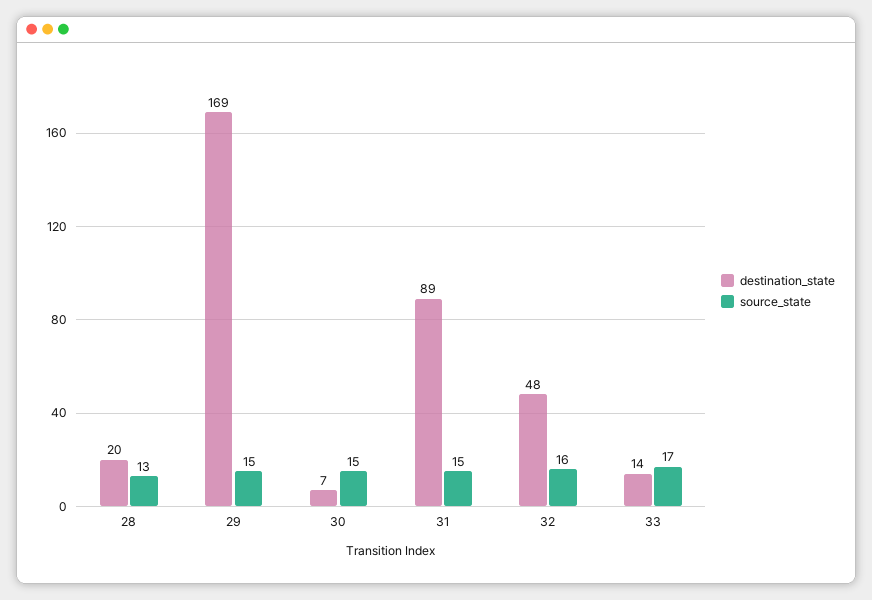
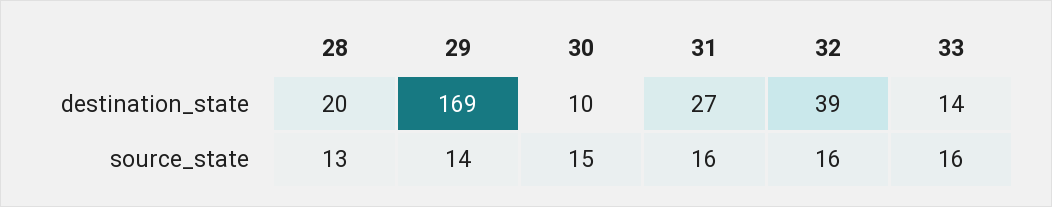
source_state, 29: 15 -> 14
destination_state, 30: 7 -> 10
destination_state, 31: 89 -> 27
source_state, 31: 15 -> 16
destination_state, 32: 48 -> 39
source_state, 33: 17 -> 16

